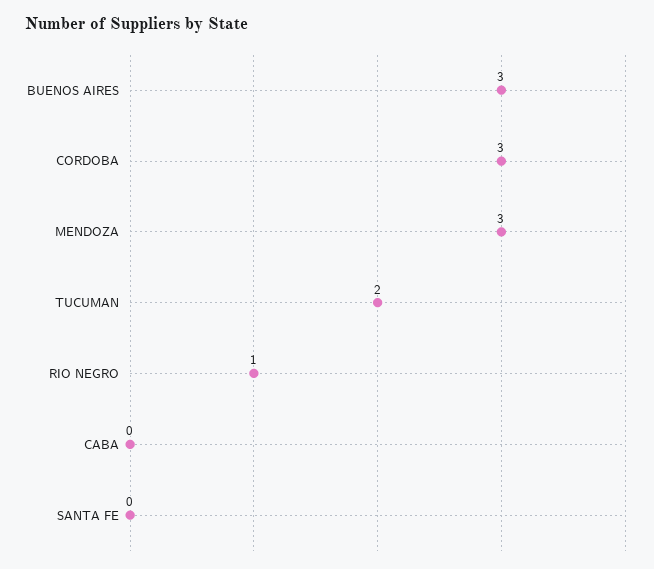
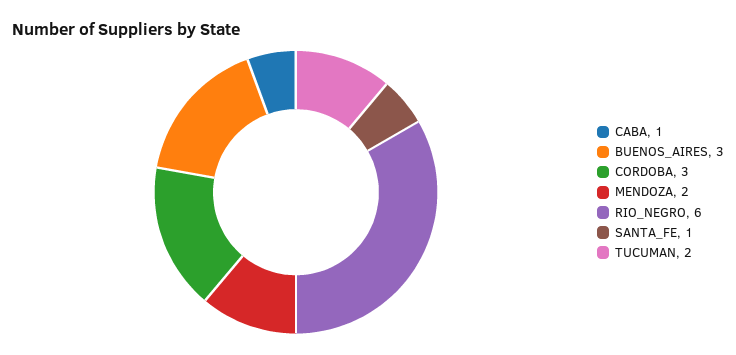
MENDOZA: 3 -> 2
RIO NEGRO: 1 -> 6
CABA: 0 -> 1
SANTA FE: 0 -> 1

